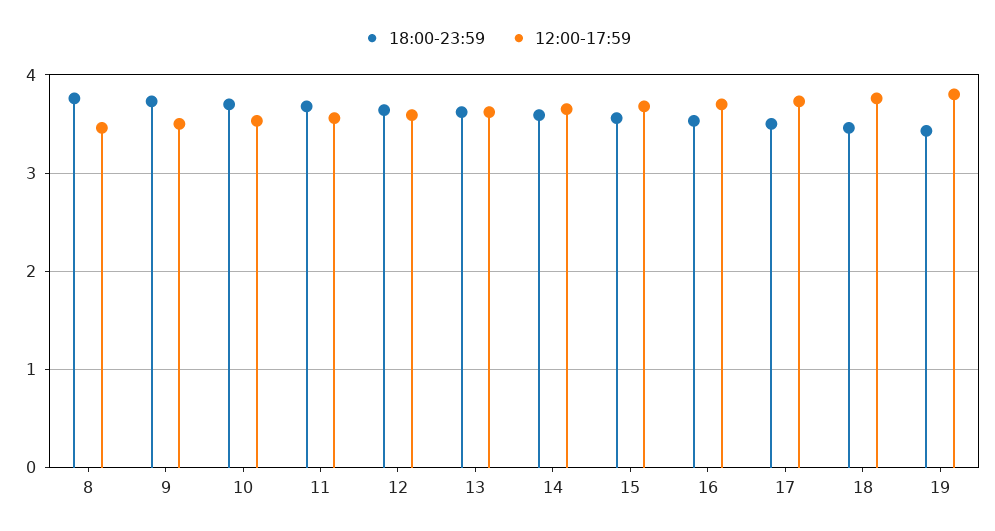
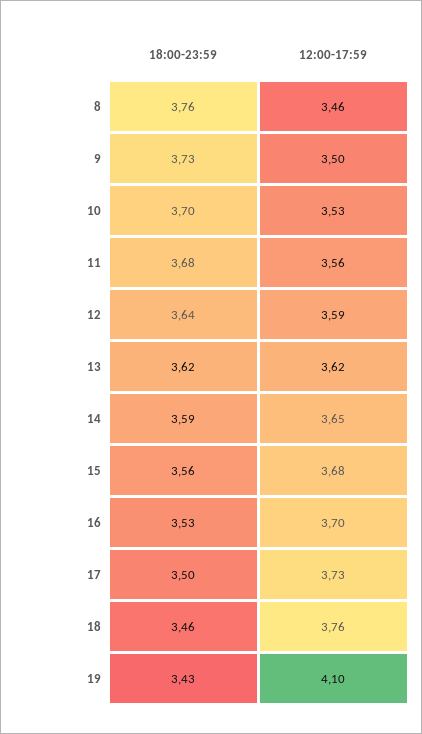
12:00-17:59, 19: 3.8 -> 4.1

